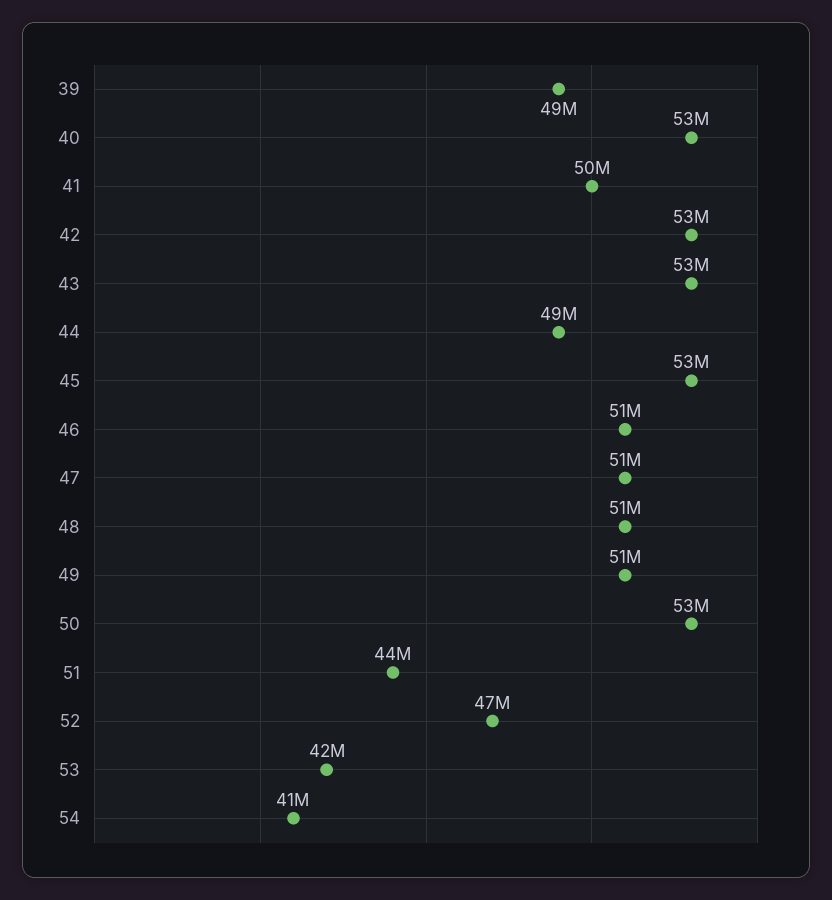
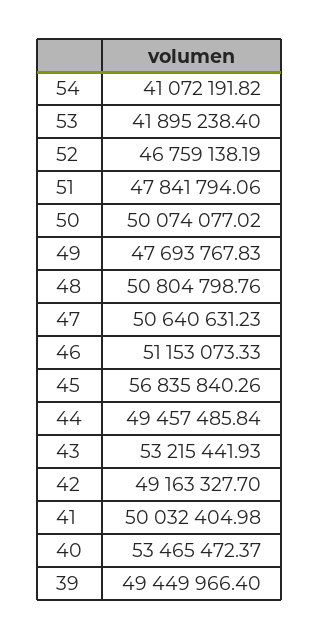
42: 53000000 -> 49163327.7
45: 53000000 -> 56835840.26
49: 51000000 -> 47693767.83
50: 53000000 -> 50074077.02
51: 44000000 -> 47841794.06

